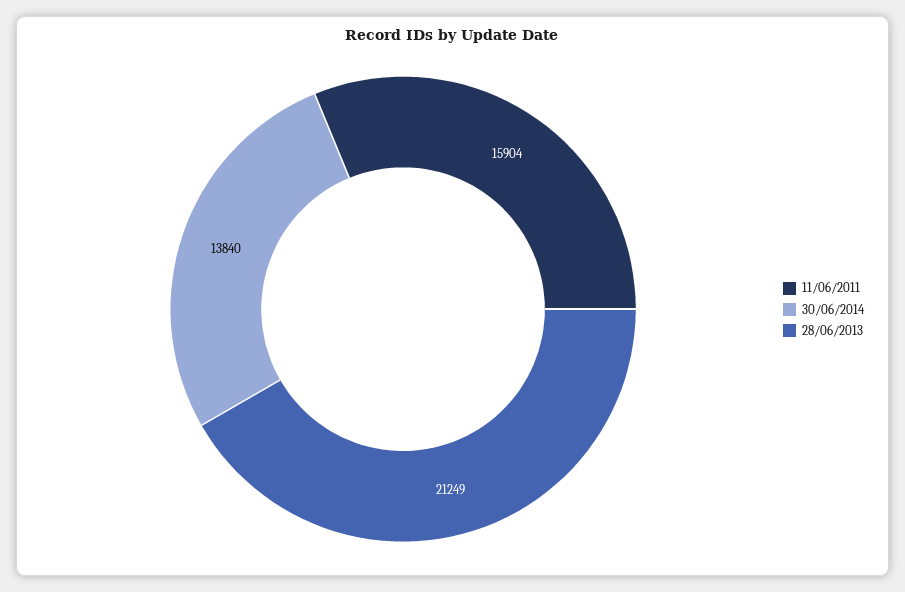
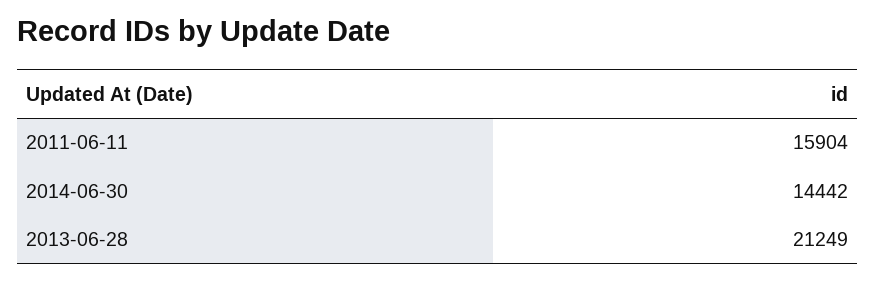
30/06/2014: 13840 -> 14442

